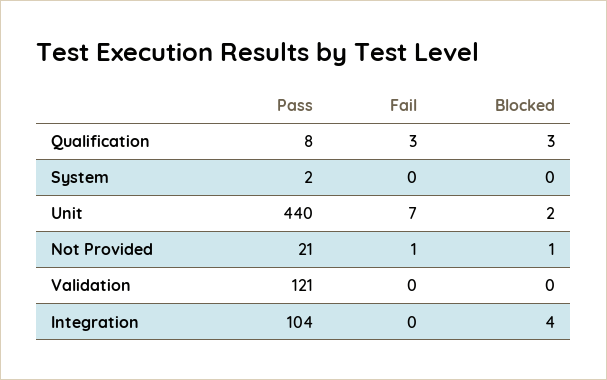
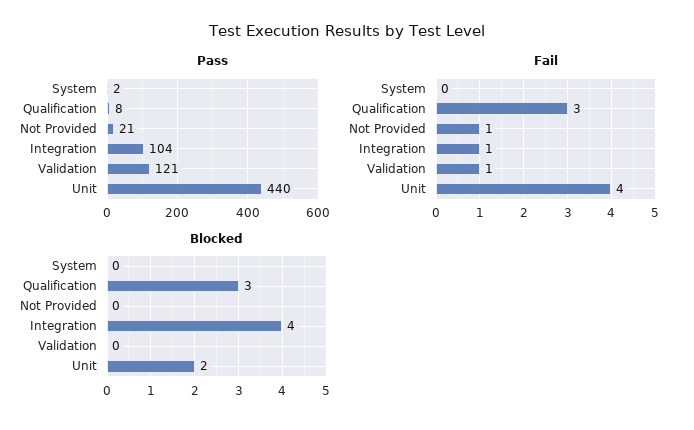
Fail, Unit: 7 -> 4
Blocked, Not Provided: 1 -> 0
Fail, Validation: 0 -> 1
Fail, Integration: 0 -> 1

